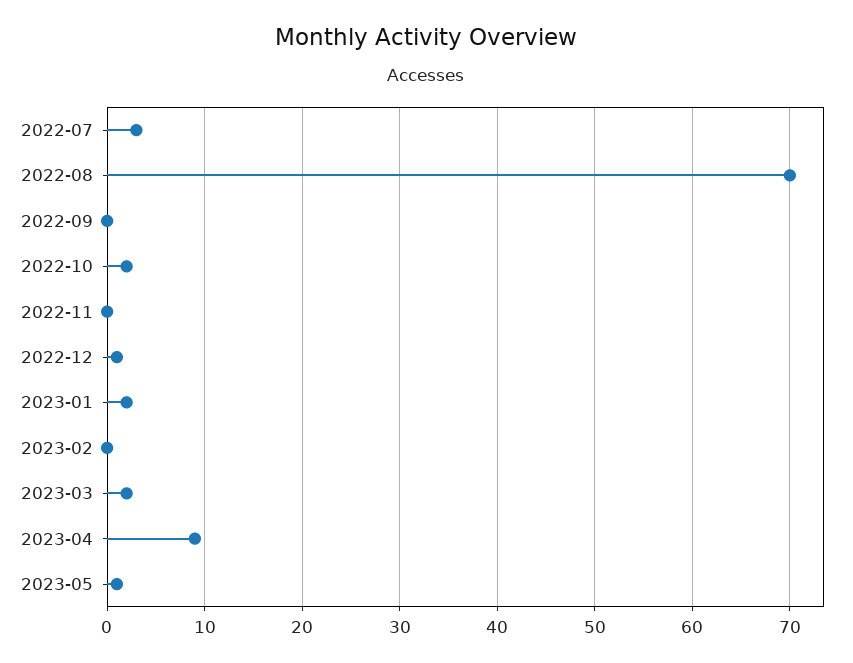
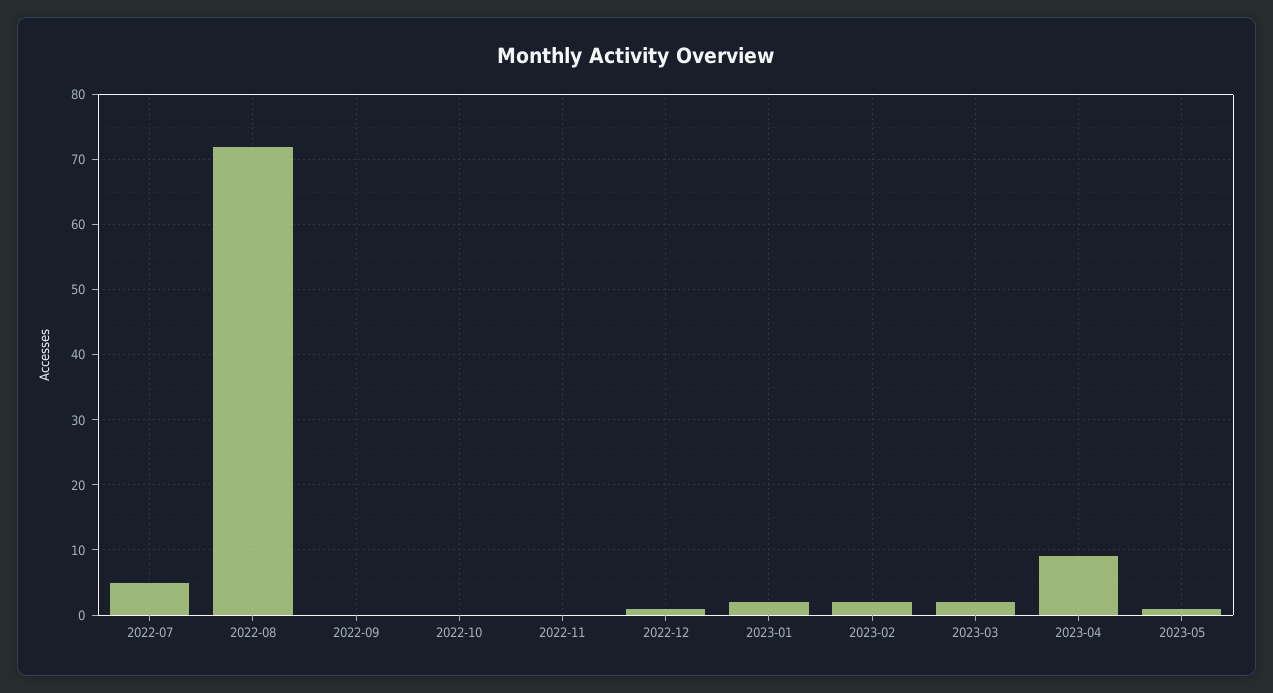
2022-07: 3 -> 5
2022-08: 70 -> 72
2022-10: 2 -> 0
2023-02: 0 -> 2

